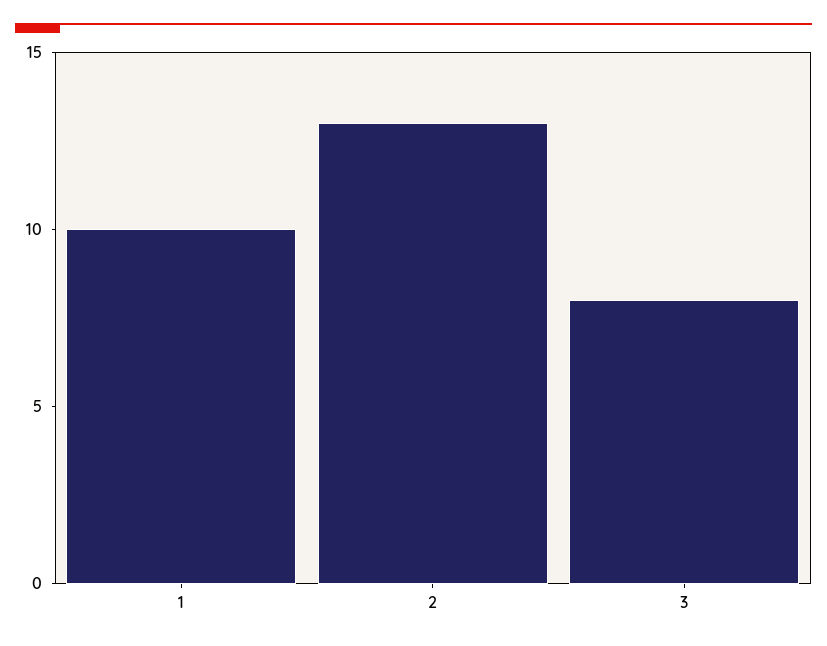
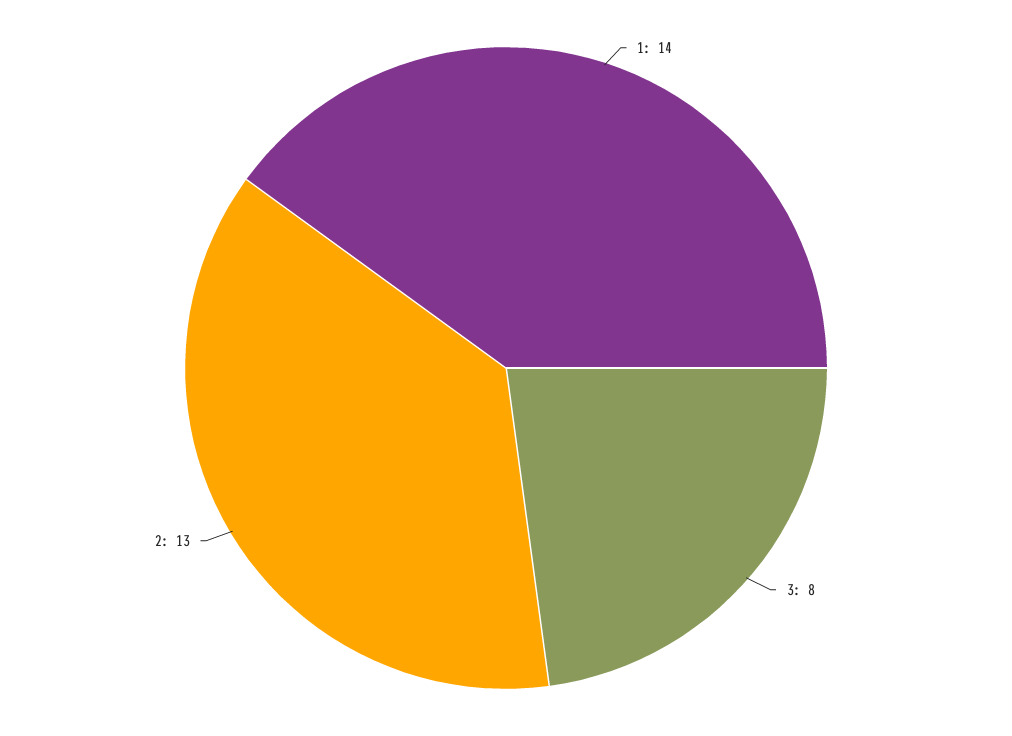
1: 10 -> 14

